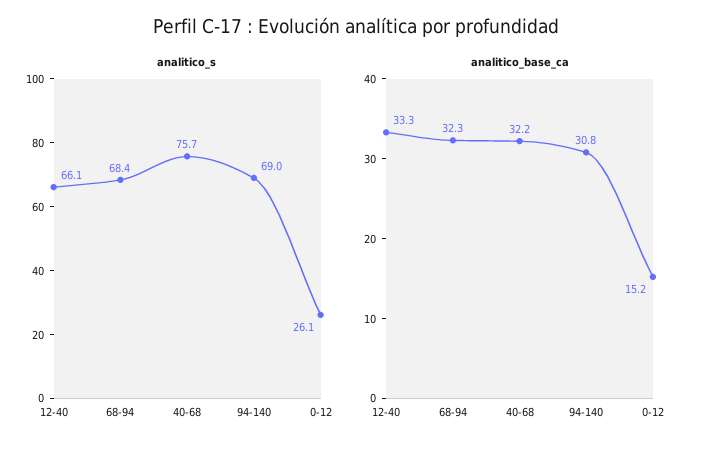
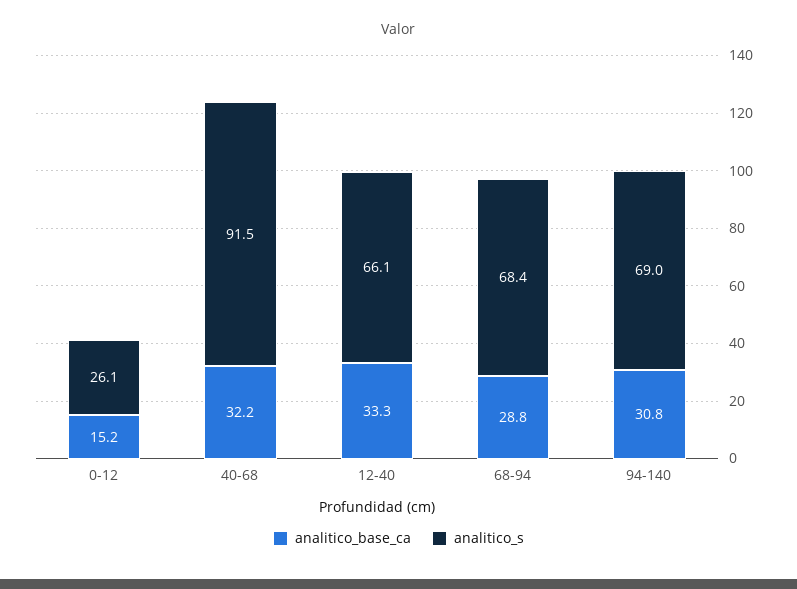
analitico_s, 40-68: 75.7 -> 91.5
analitico_base_ca, 68-94: 32.3 -> 28.8

